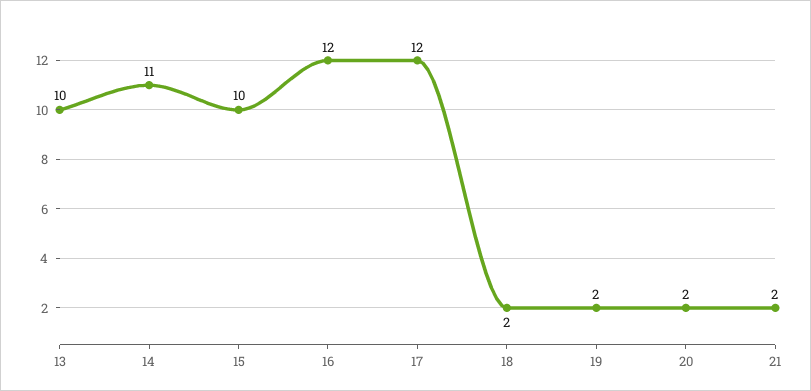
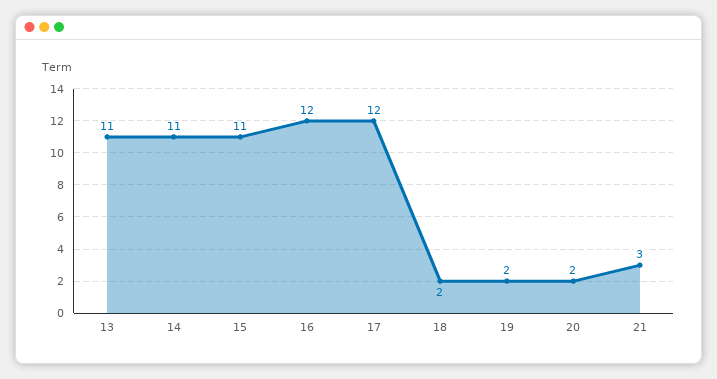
13: 10 -> 11
15: 10 -> 11
21: 2 -> 3

